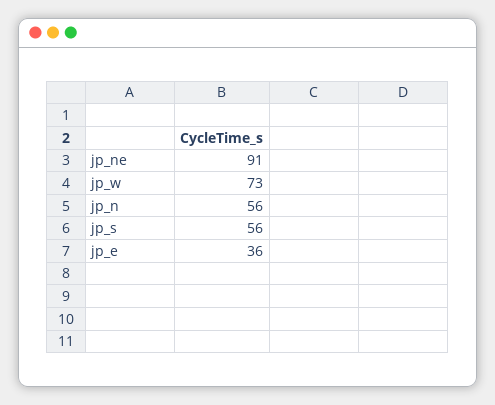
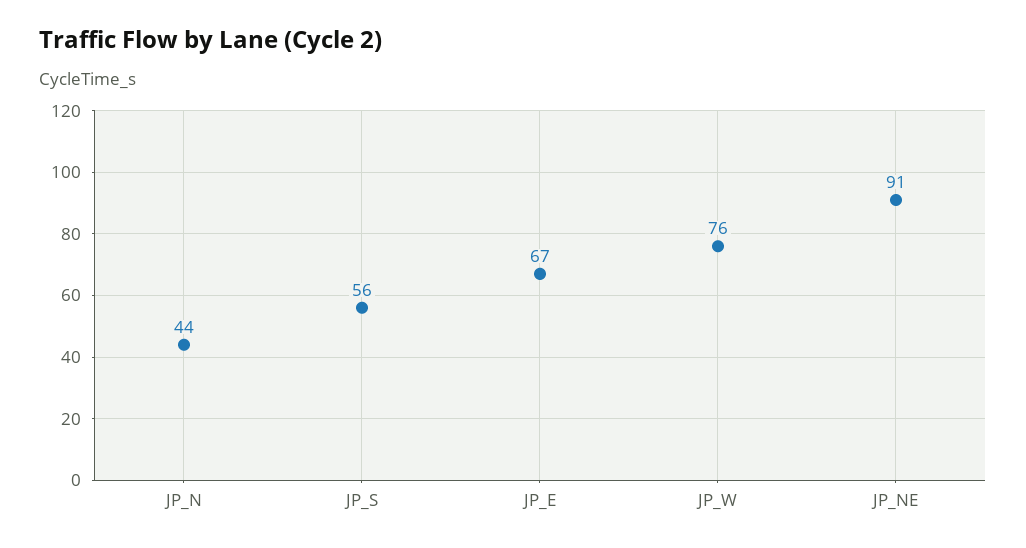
jp_w: 73 -> 76
jp_n: 56 -> 44
jp_e: 36 -> 67

